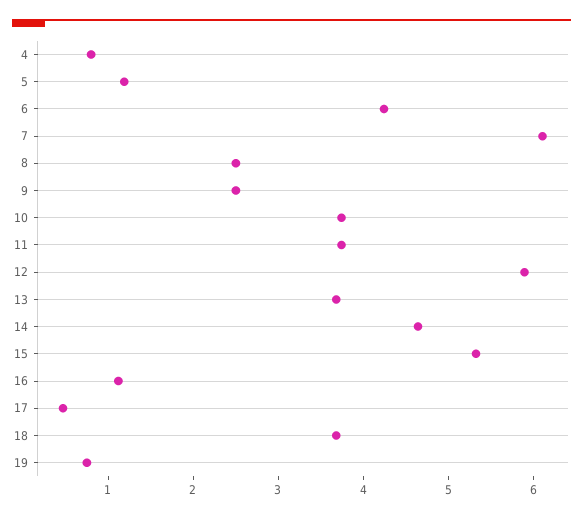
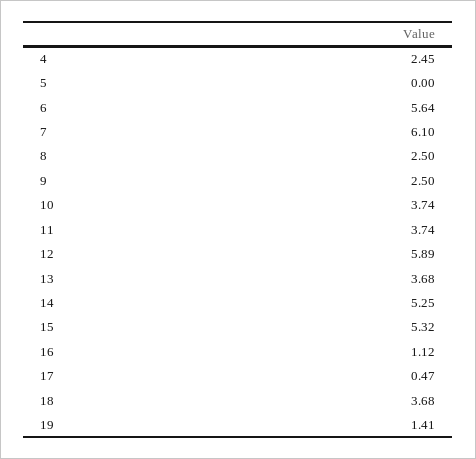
4: 0.8 -> 2.45
5: 1.2 -> 0
6: 4.2 -> 5.64
14: 4.6 -> 5.25
19: 0.8 -> 1.41

